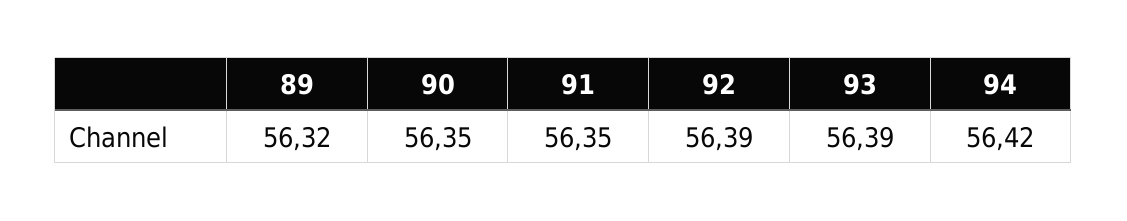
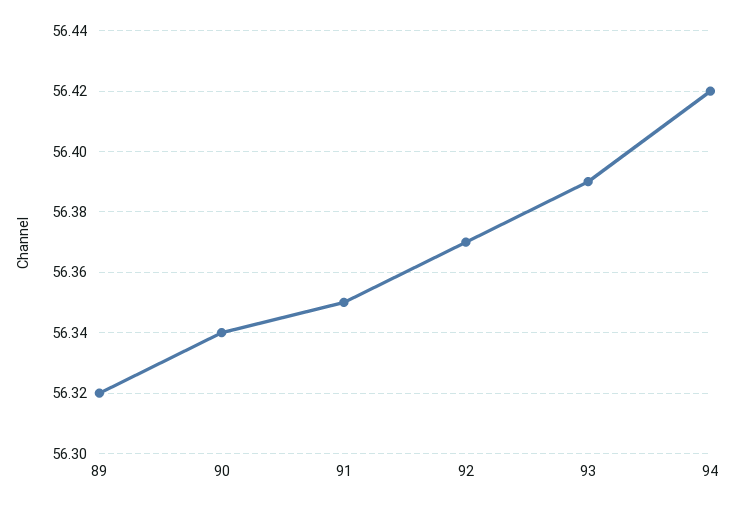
90: 56.35 -> 56.34
92: 56.39 -> 56.37

